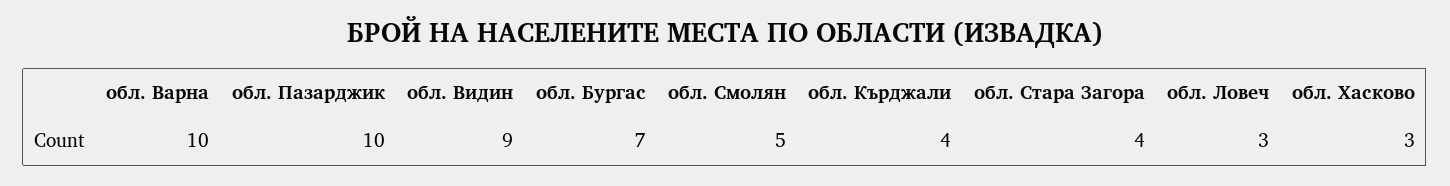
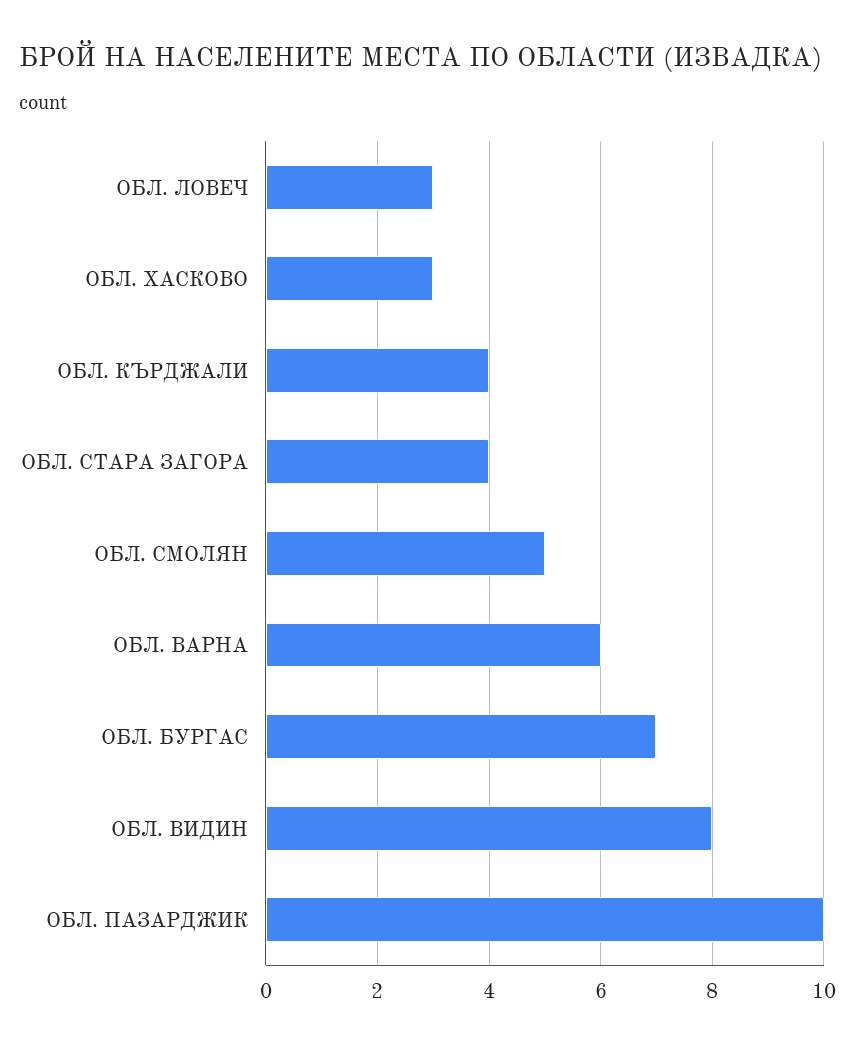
обл. Варна: 10 -> 6
обл. Видин: 9 -> 8

